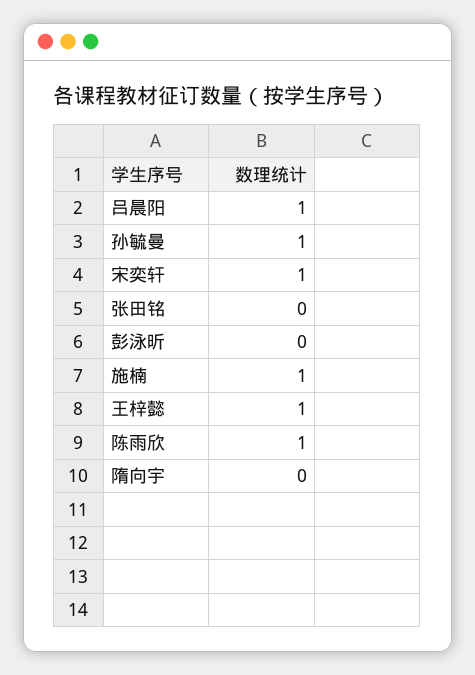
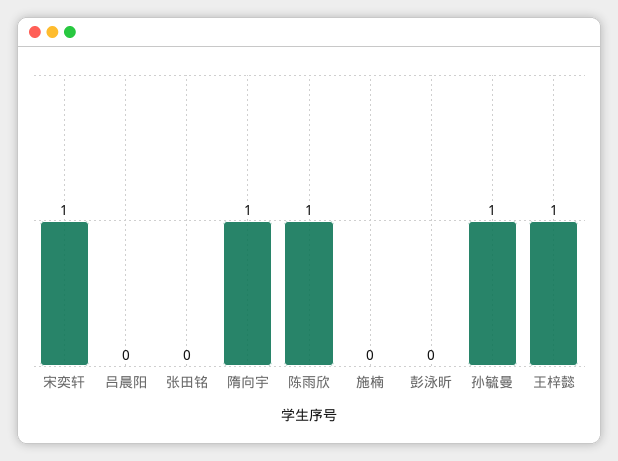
吕晨阳: 1 -> 0
施楠: 1 -> 0
隋向宇: 0 -> 1

